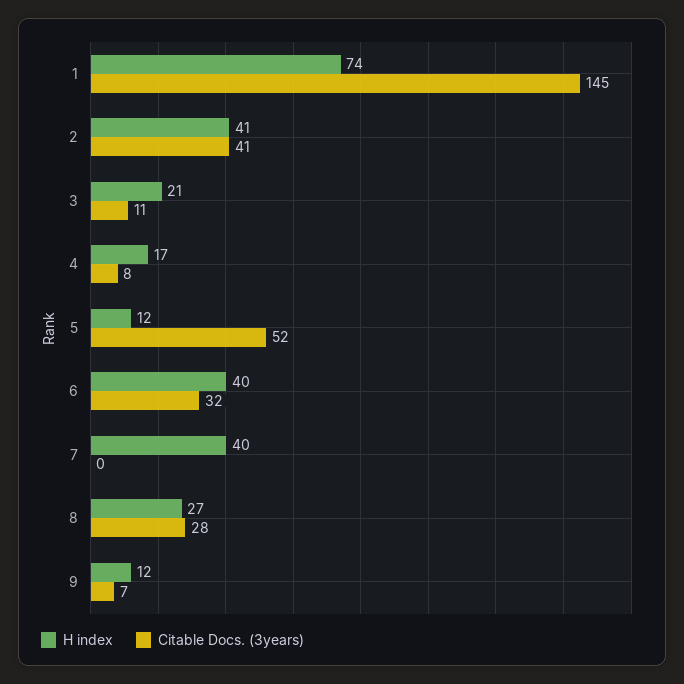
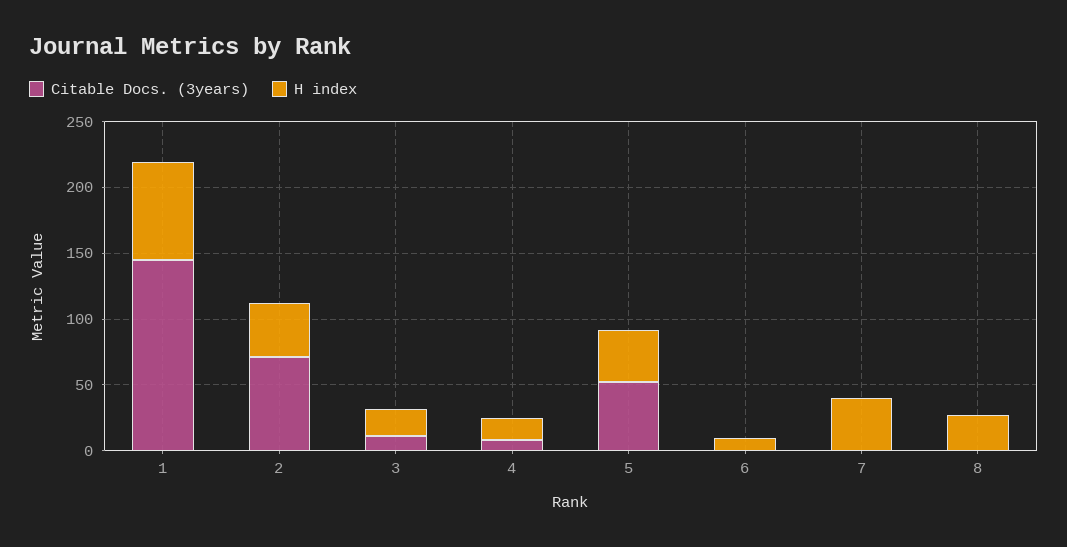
Citable Docs. (3years), 2: 41 -> 70
H index, 5: 12 -> 40
H index, 6: 40 -> 10
Citable Docs. (3years), 6: 32 -> 0
Citable Docs. (3years), 8: 28 -> 0
H index, 9: 12 -> none
Citable Docs. (3years), 9: 7 -> none

